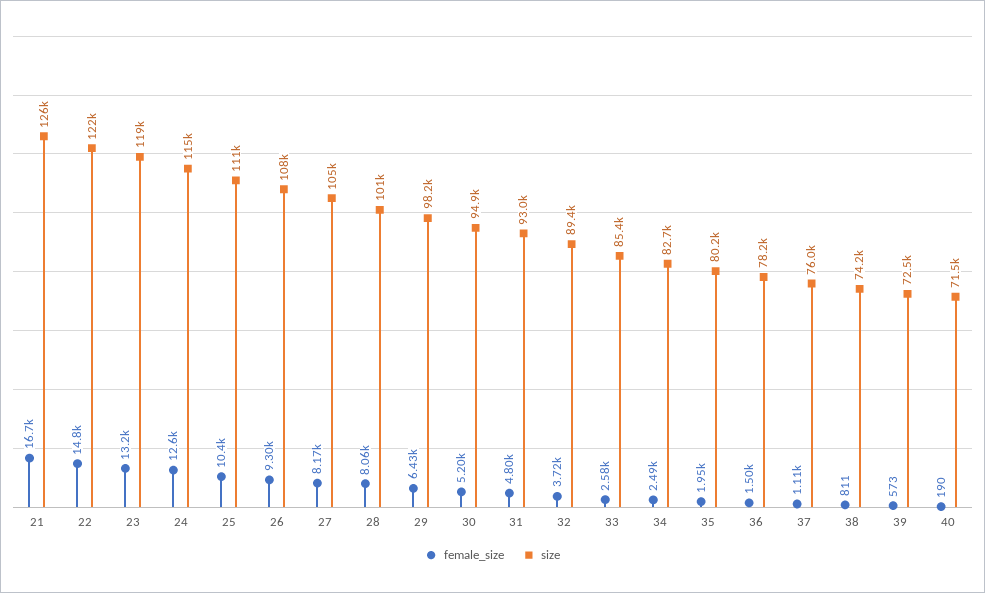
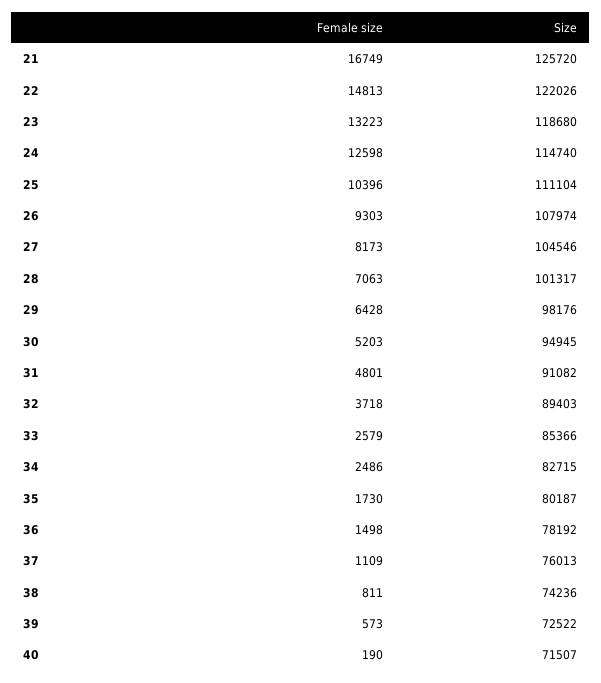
female_size, 28: 8060 -> 7063
size, 31: 93000 -> 91082
female_size, 35: 1950 -> 1730

